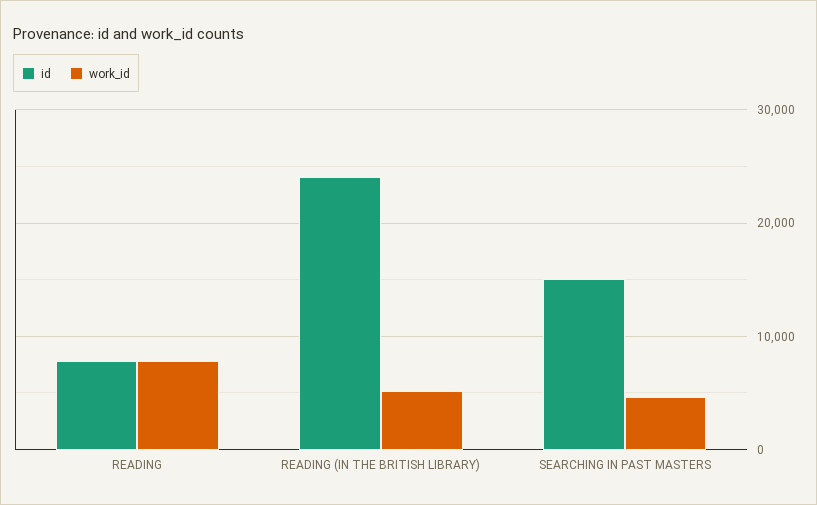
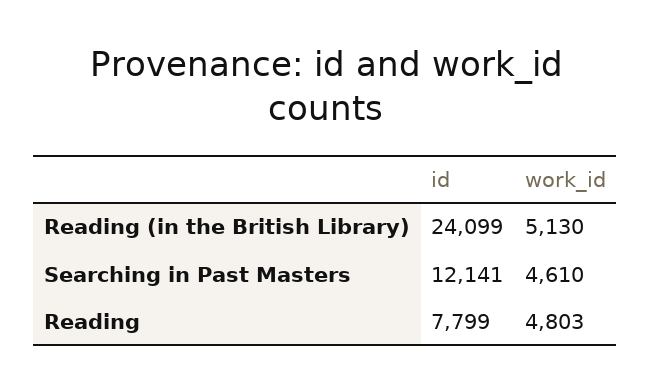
work_id, READING: 8000 -> 4803
id, SEARCHING IN PAST MASTERS: 15000 -> 12141

